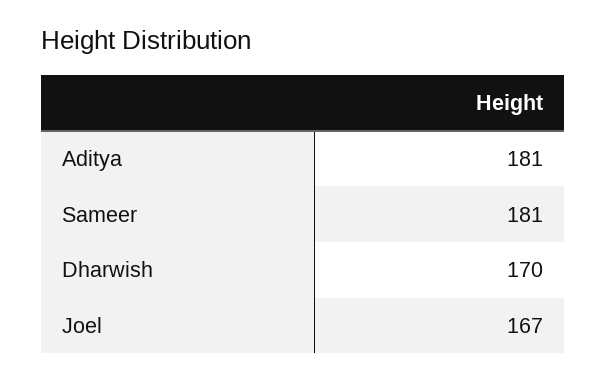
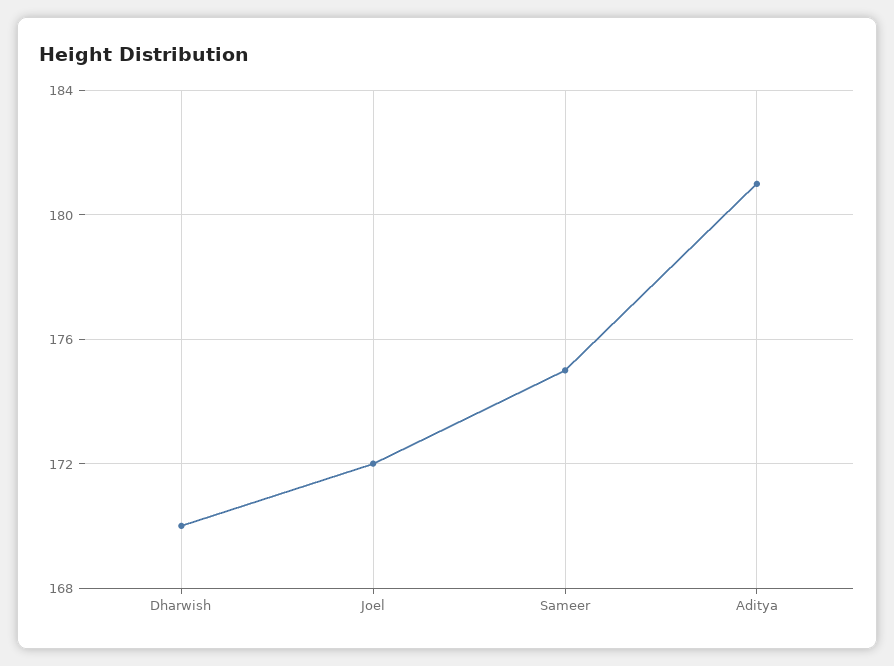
Sameer: 181 -> 175
Joel: 167 -> 172

